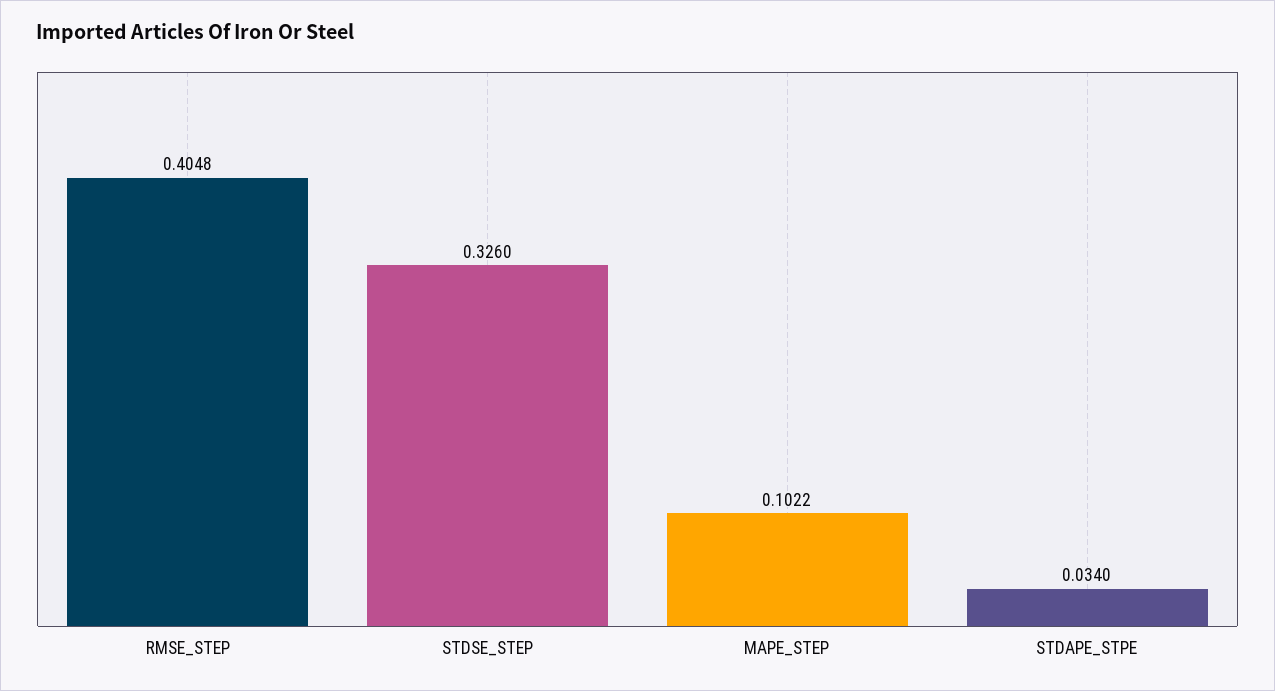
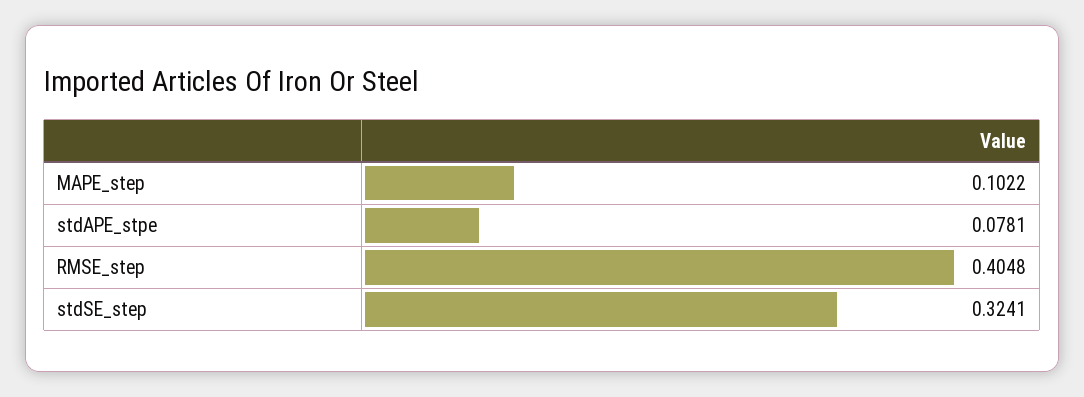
STDSE_STEP: 0.326 -> 0.3241
STDAPE_STPE: 0.034 -> 0.0781

